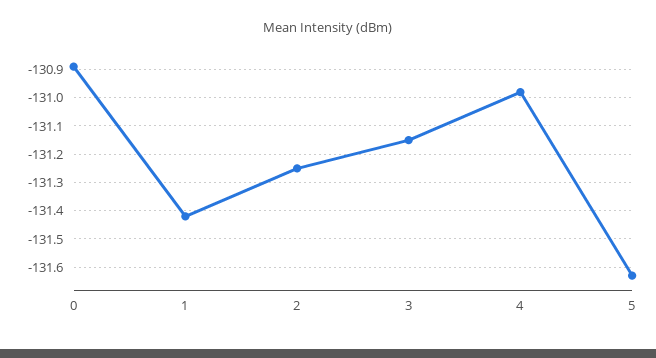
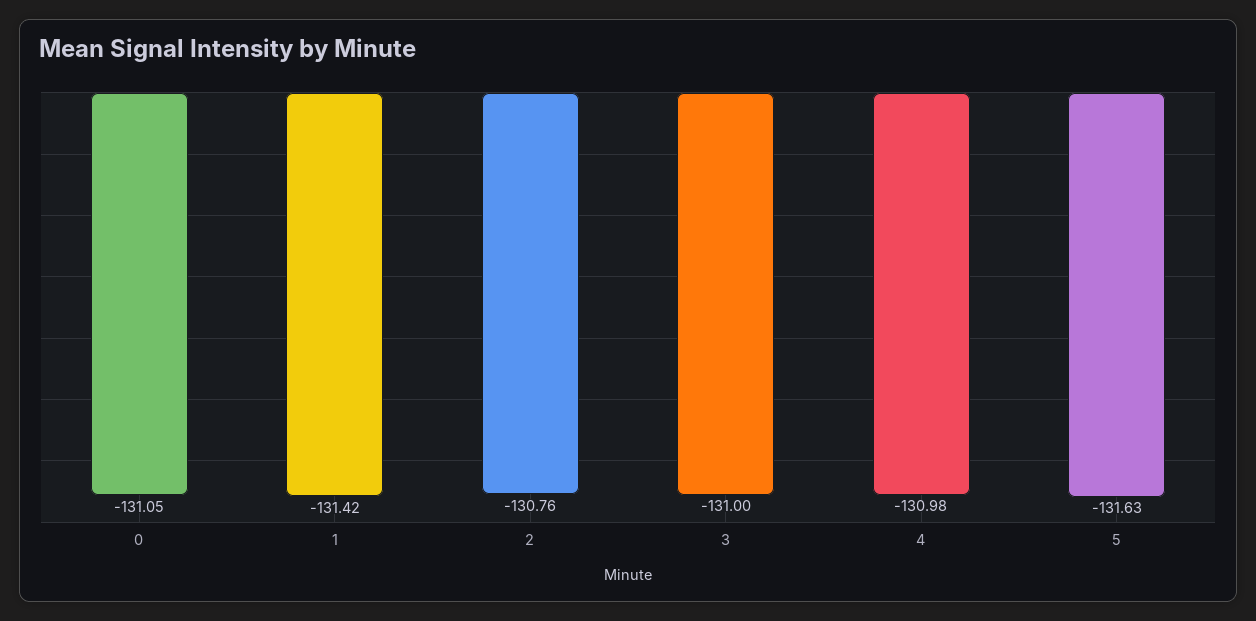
0: -130.9 -> -131.05
2: -131.25 -> -130.76
3: -131.15 -> -131

